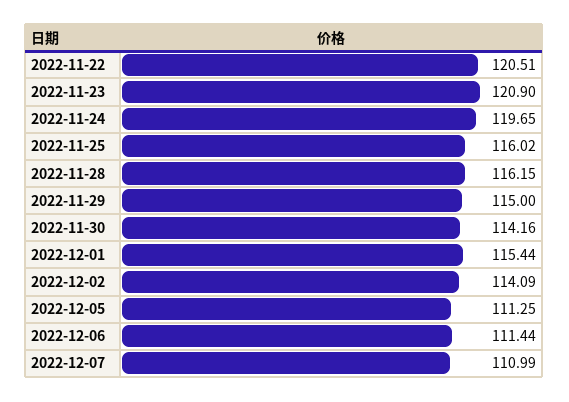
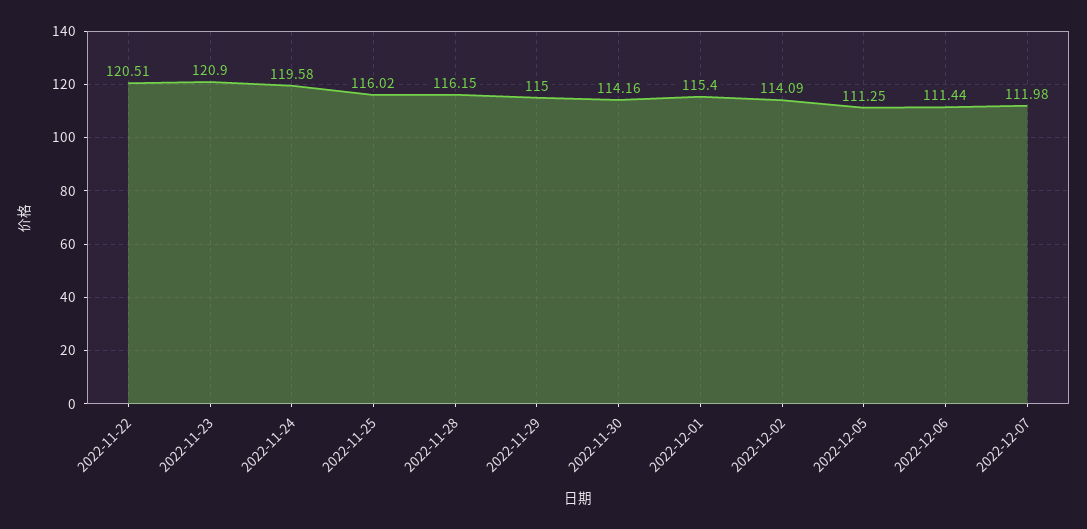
2022-11-24: 119.65 -> 119.58
2022-12-01: 115.44 -> 115.4
2022-12-07: 110.99 -> 111.98

